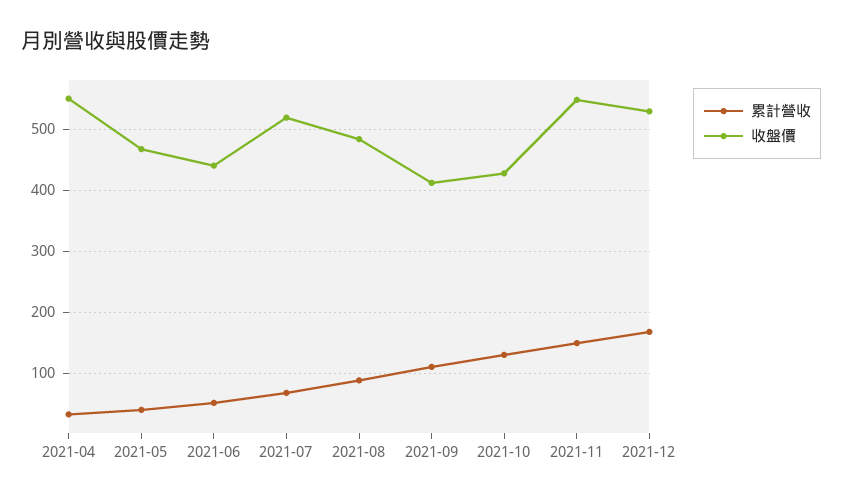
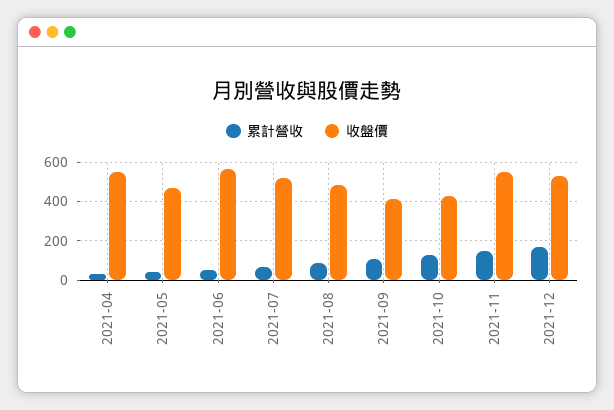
收盤價, 2021-06: 440 -> 550

